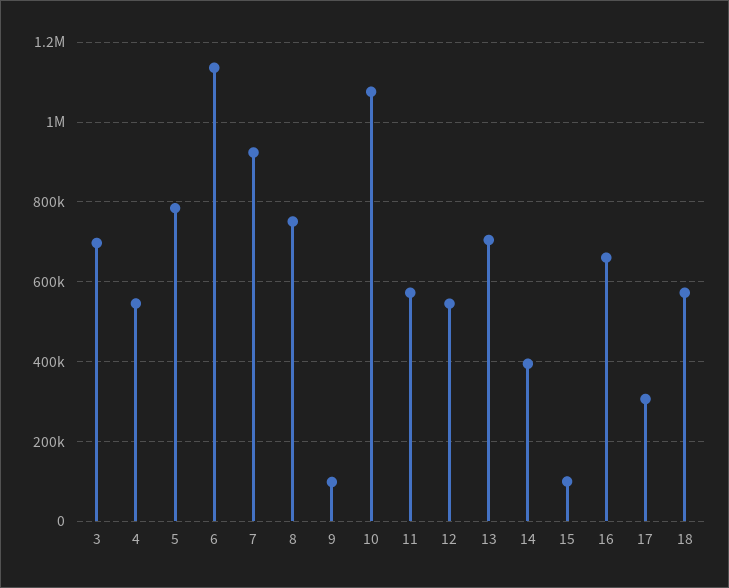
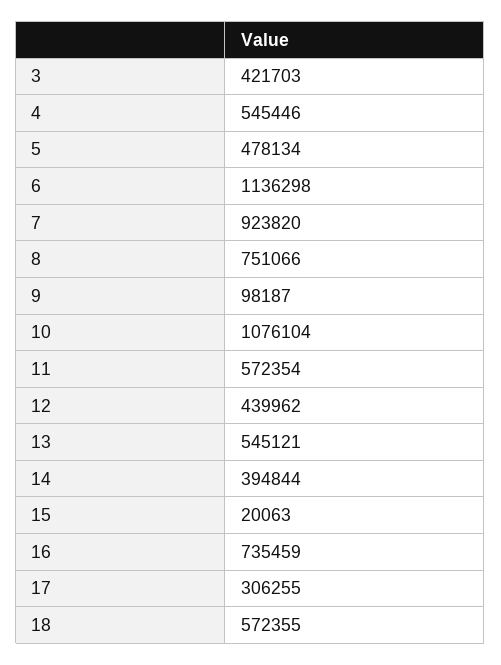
3: 700000 -> 421703
5: 780000 -> 478134
12: 540000 -> 439962
13: 700000 -> 545121
15: 100000 -> 20063
16: 660000 -> 735459

